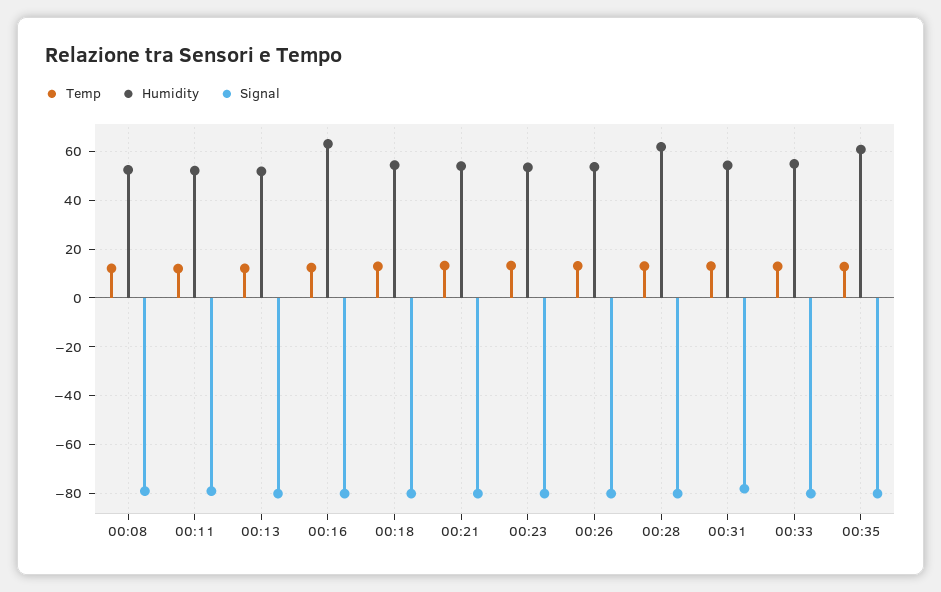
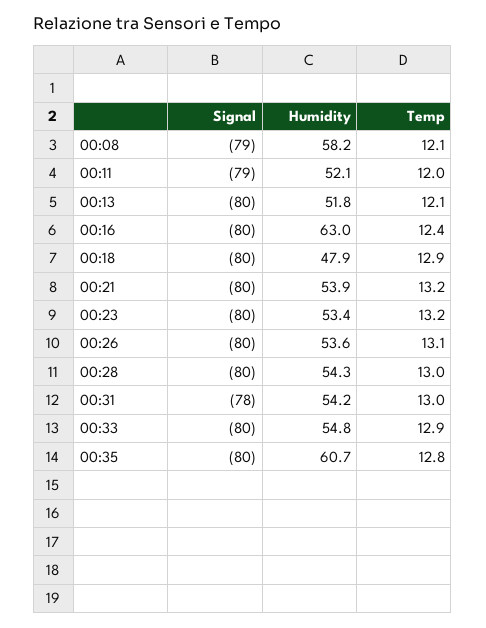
Humidity, 00:08: 52.5 -> 58.2
Humidity, 00:18: 55 -> 47.9
Humidity, 00:28: 62.5 -> 54.3

